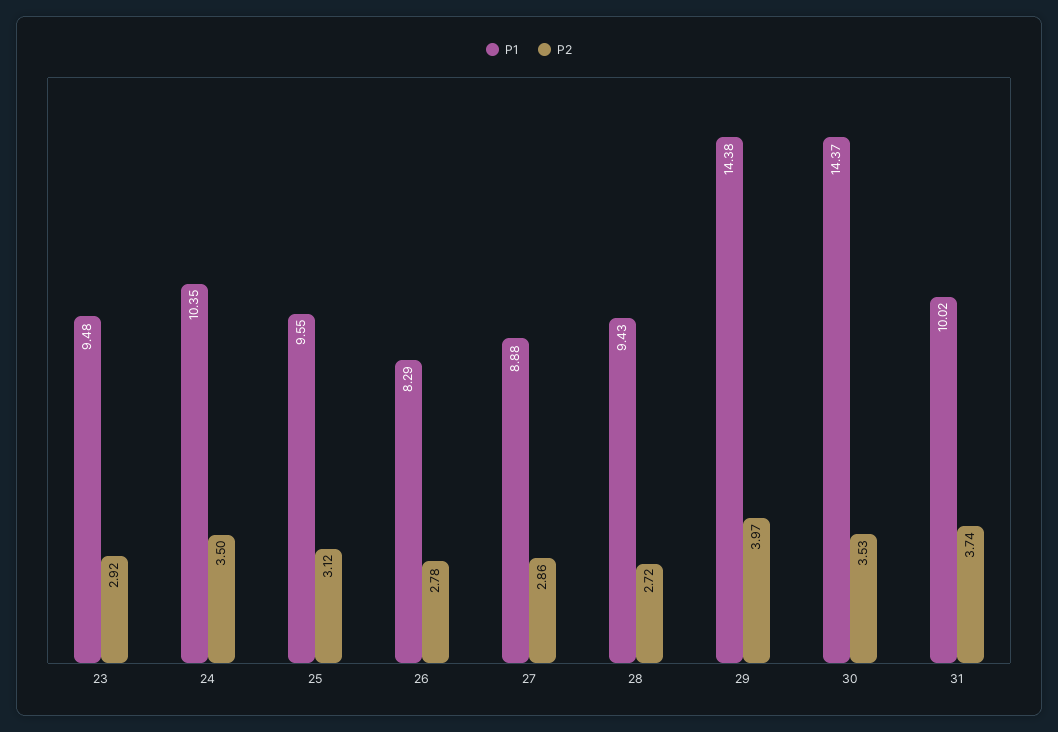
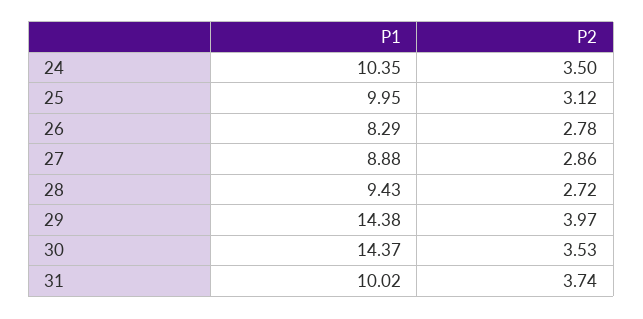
P1, 23: 9.48 -> none
P2, 23: 2.92 -> none
P1, 25: 9.55 -> 9.95

